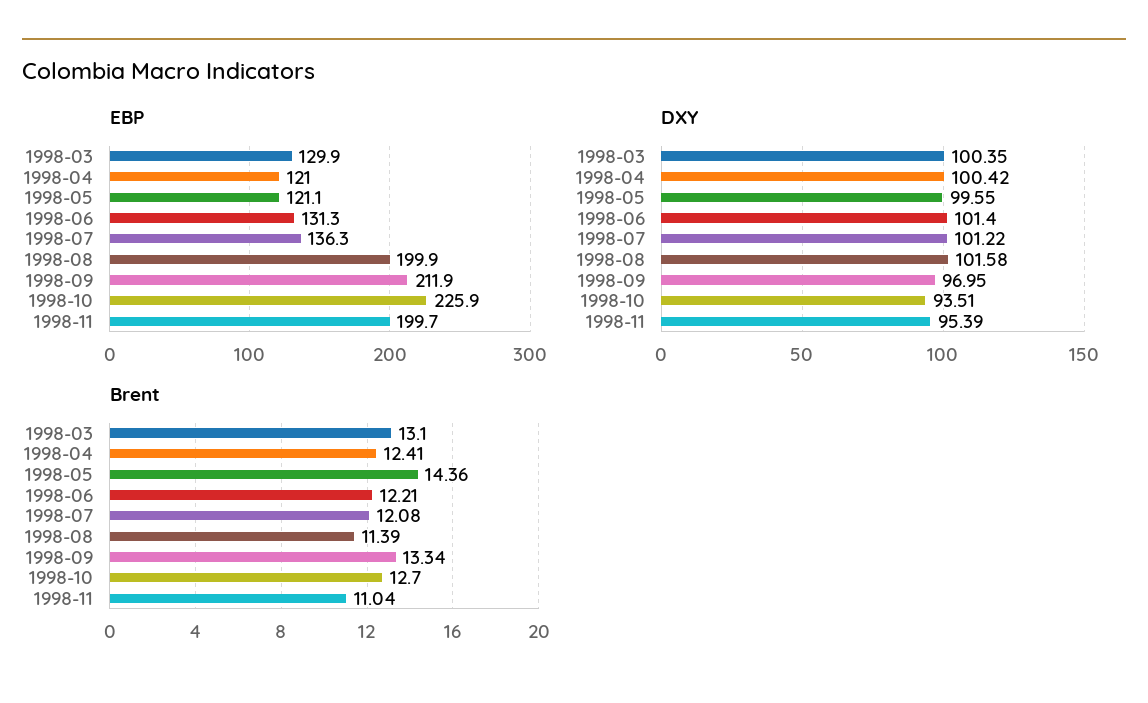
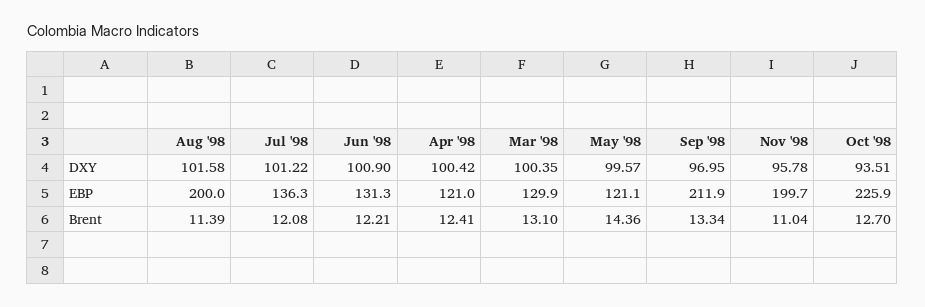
EBP, 1998-08: 199.9 -> 200
DXY, 1998-05: 99.55 -> 99.57
DXY, 1998-06: 101.4 -> 100.9
DXY, 1998-11: 95.39 -> 95.78

